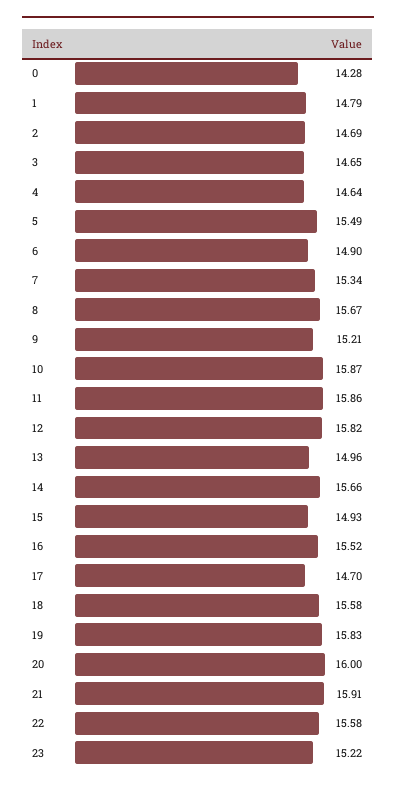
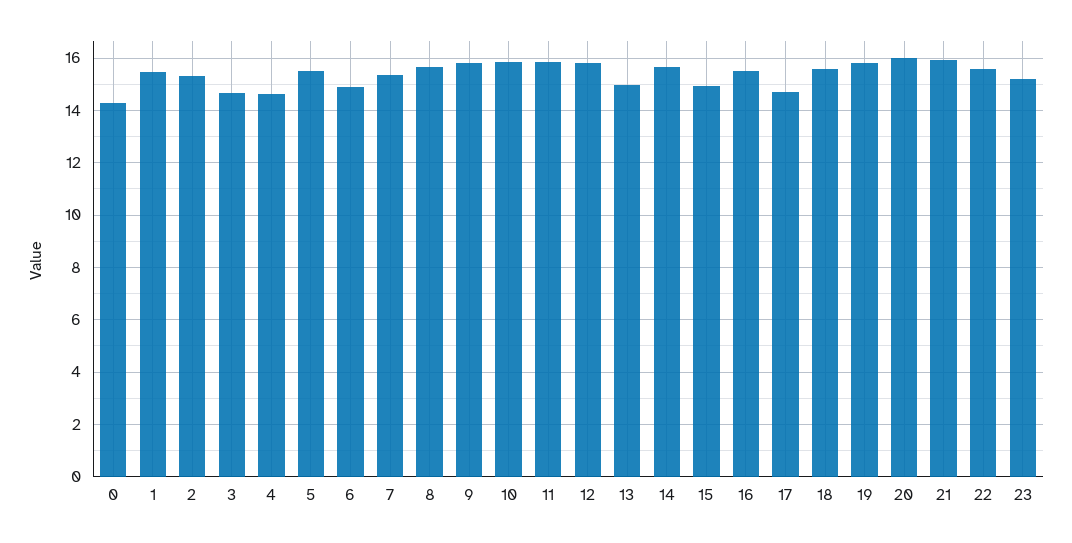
1: 14.79 -> 15.5
2: 14.69 -> 15.25
9: 15.21 -> 15.75

